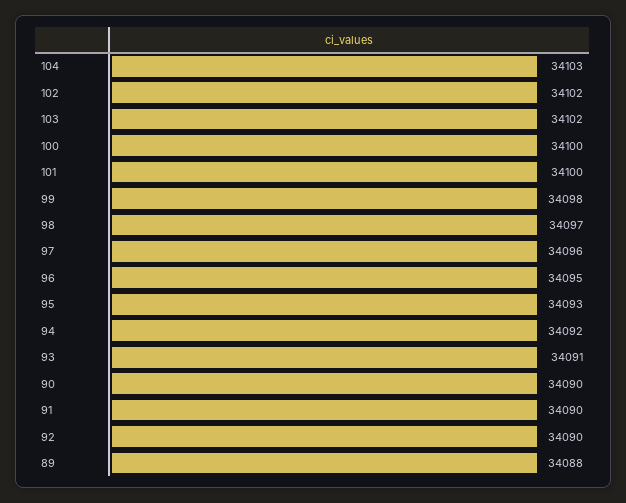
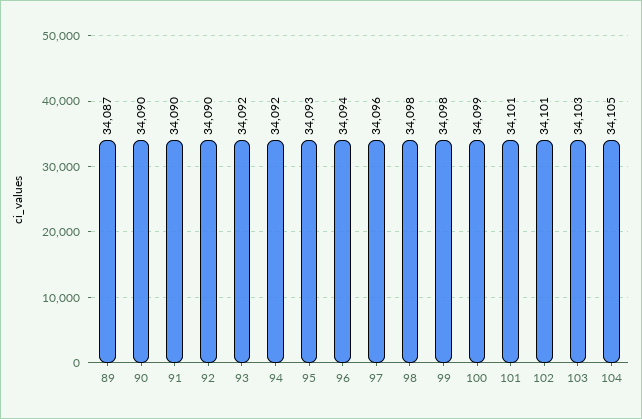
104: 34103 -> 34105
102: 34102 -> 34101
103: 34102 -> 34103
100: 34100 -> 34099
101: 34100 -> 34101
98: 34097 -> 34098
96: 34095 -> 34094
93: 34091 -> 34092
89: 34088 -> 34087

